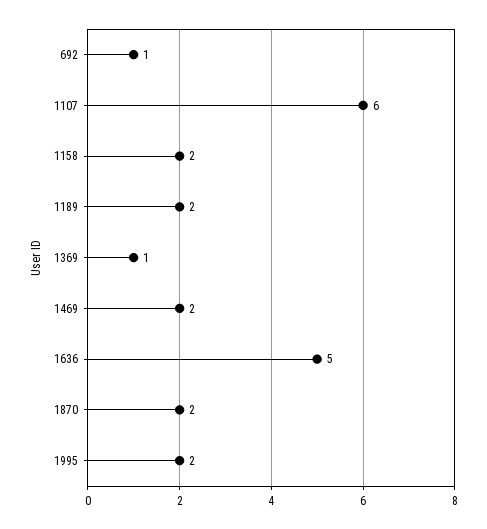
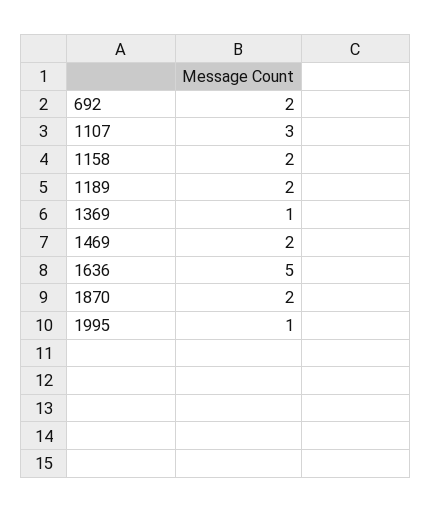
692: 1 -> 2
1107: 6 -> 3
1995: 2 -> 1

